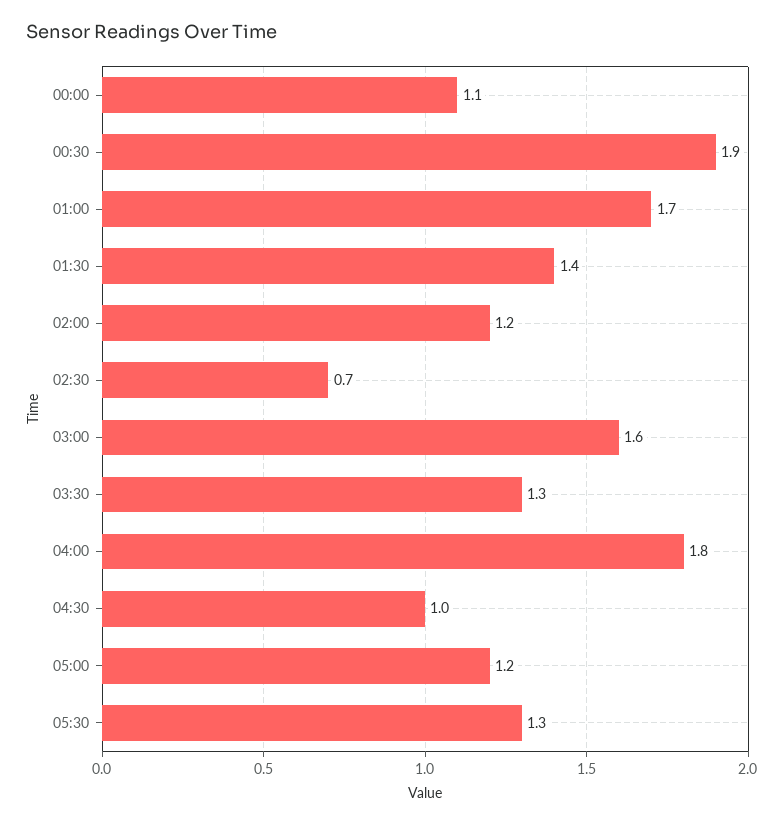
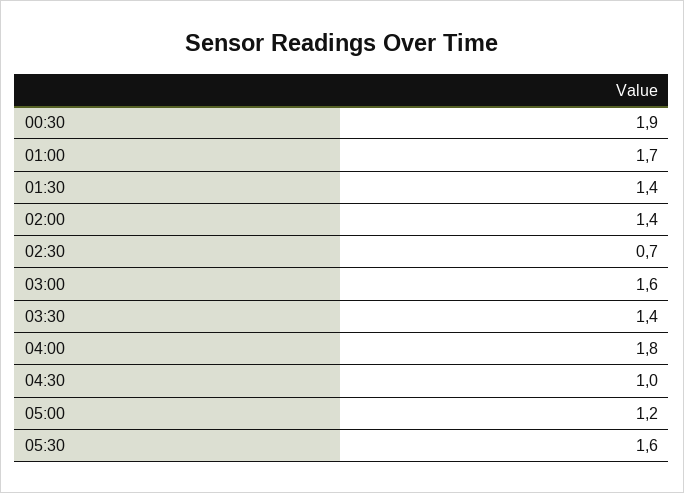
00:00: 1.1 -> none
02:00: 1.2 -> 1.4
03:30: 1.3 -> 1.4
05:30: 1.3 -> 1.6

